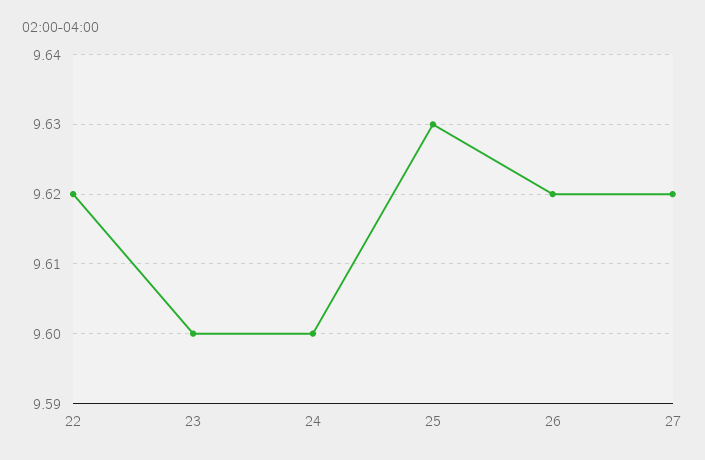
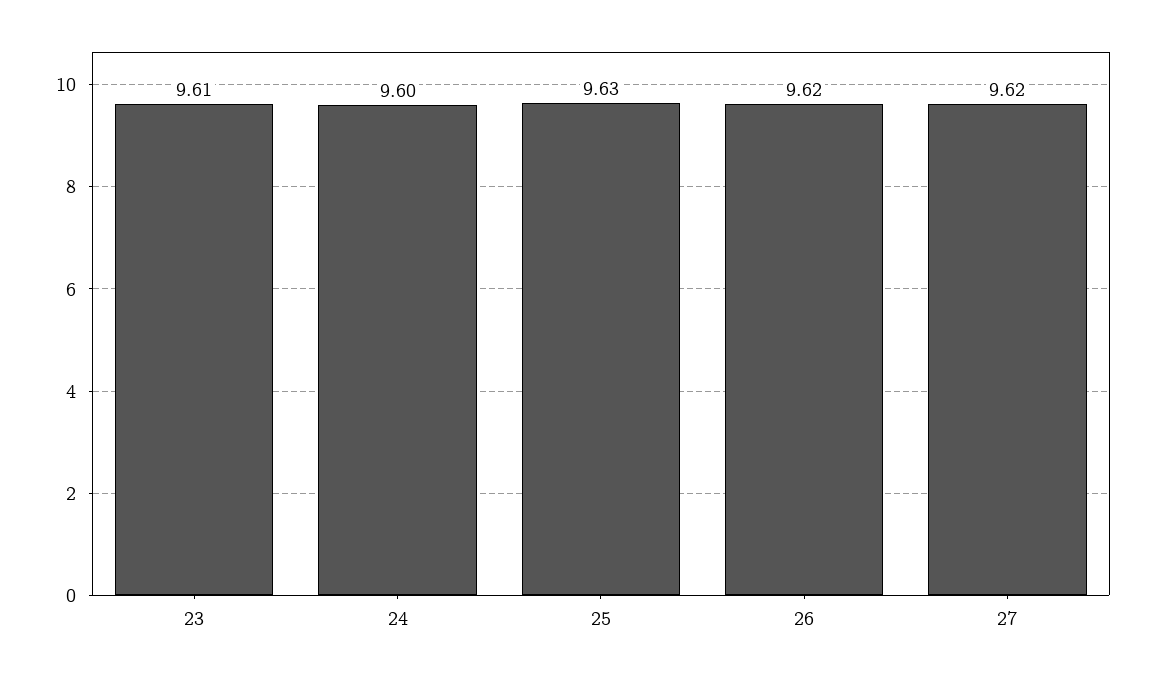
22: 9.62 -> none
23: 9.6 -> 9.61

